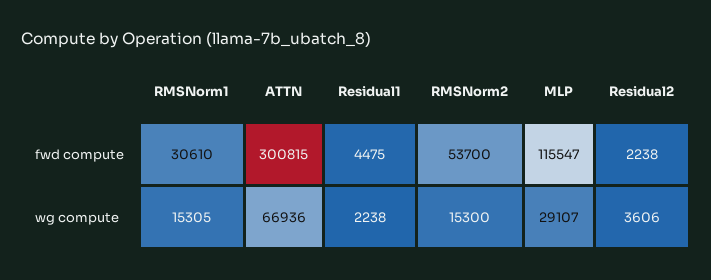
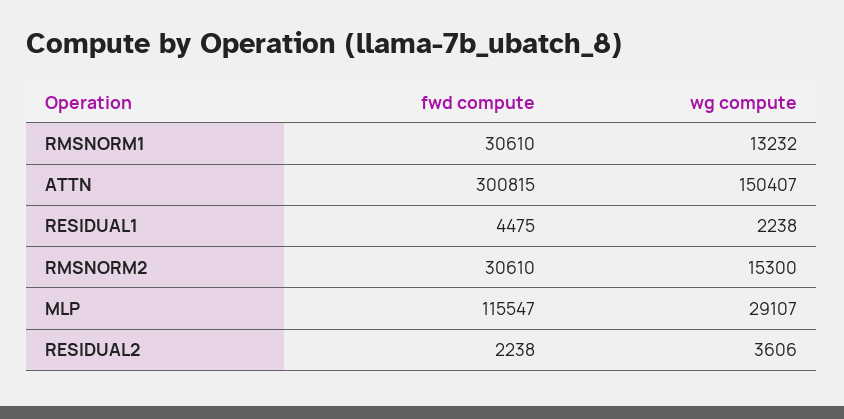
RMSNorm2, fwd compute: 53700 -> 30610
RMSNorm1, wg compute: 15305 -> 13232
ATTN, wg compute: 66936 -> 150407

